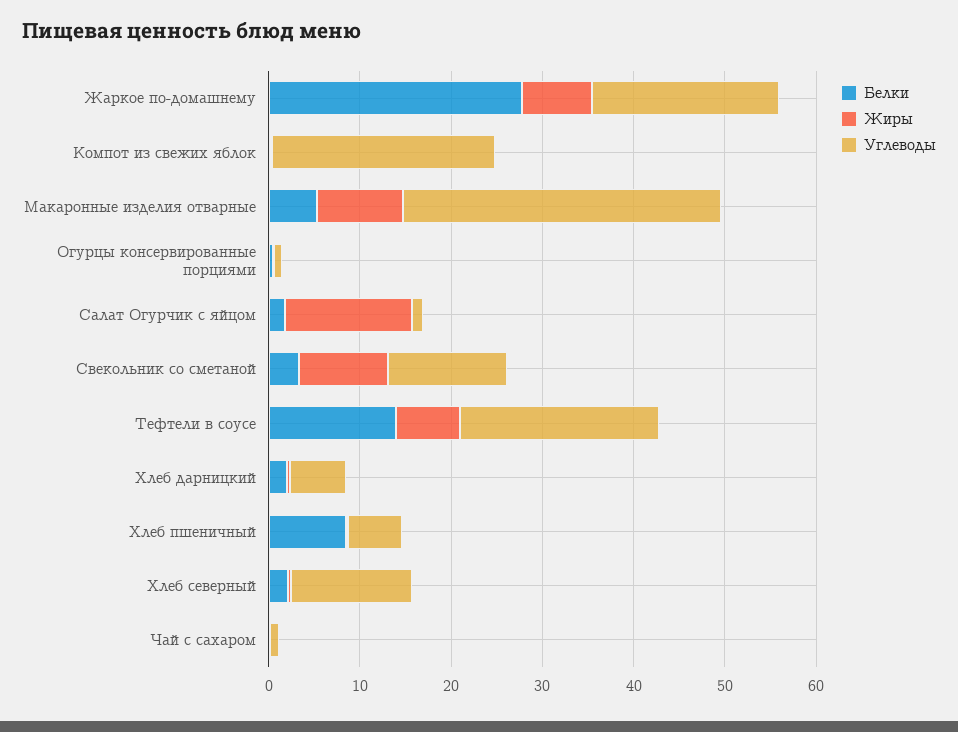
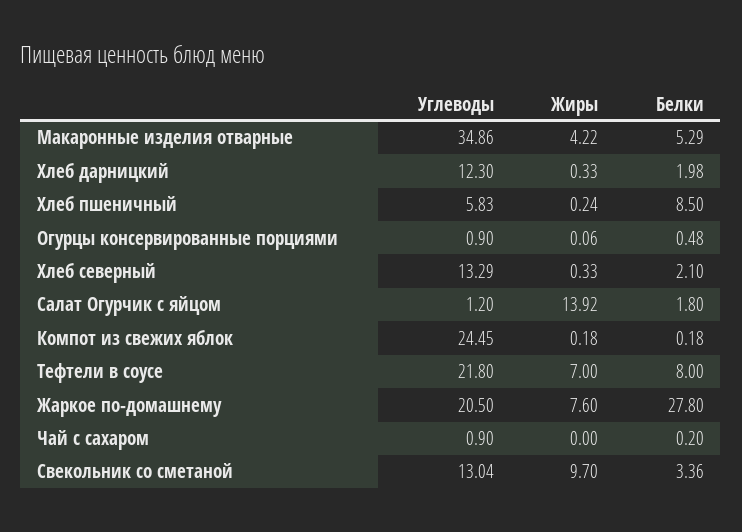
Жиры, Макаронные изделия отварные: 10 -> 4.22
Белки, Тефтели в соусе: 14 -> 8
Углеводы, Хлеб дарницкий: 6 -> 12.3

